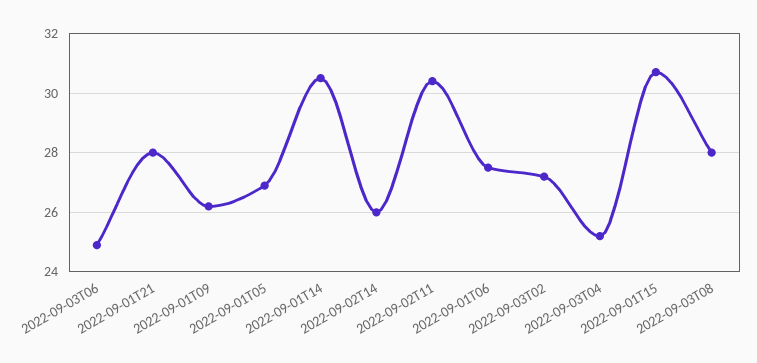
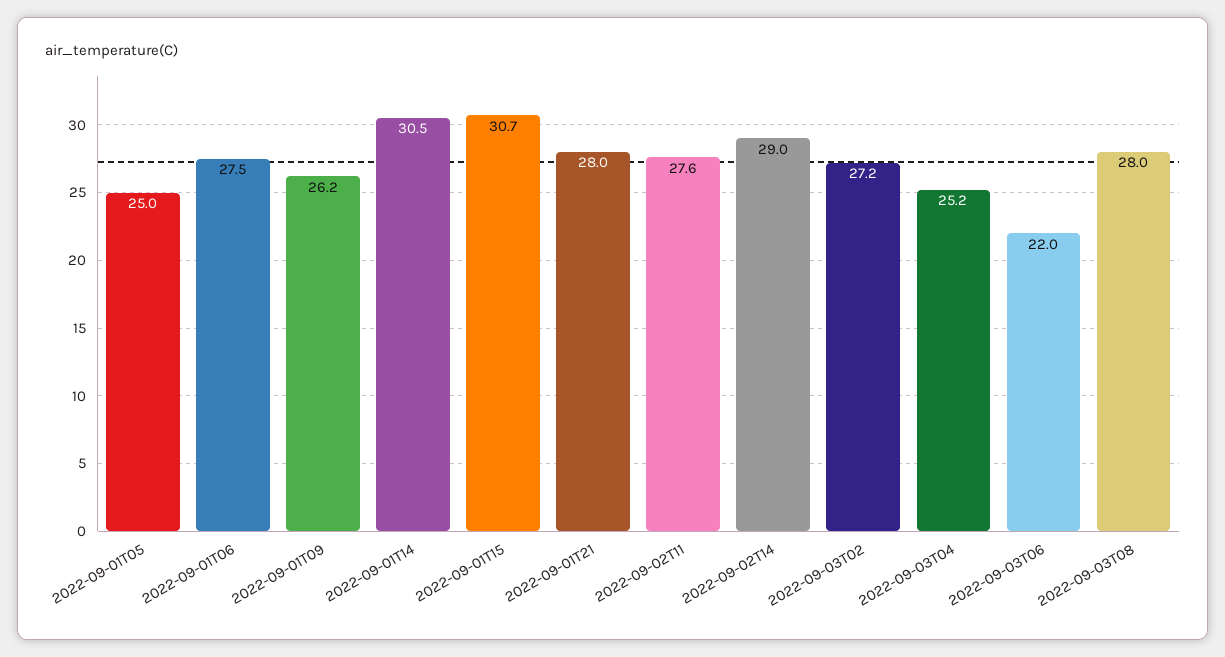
2022-09-03T06: 25 -> 22
2022-09-01T05: 27 -> 25
2022-09-02T14: 26 -> 29
2022-09-02T11: 30.5 -> 27.6

